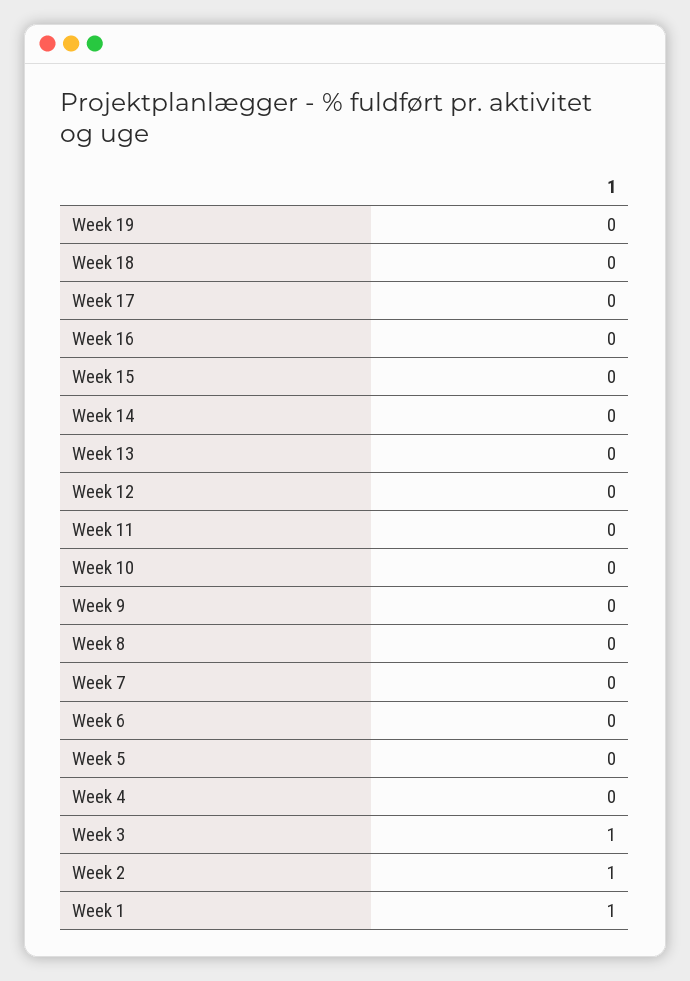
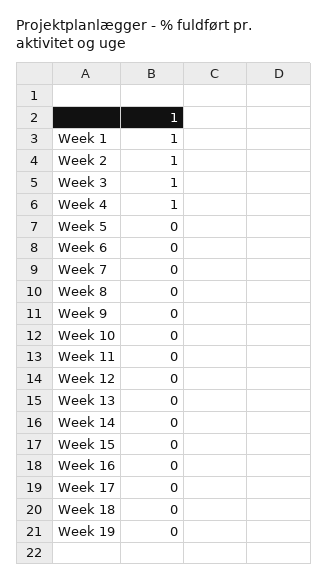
Week 4: 0 -> 1

